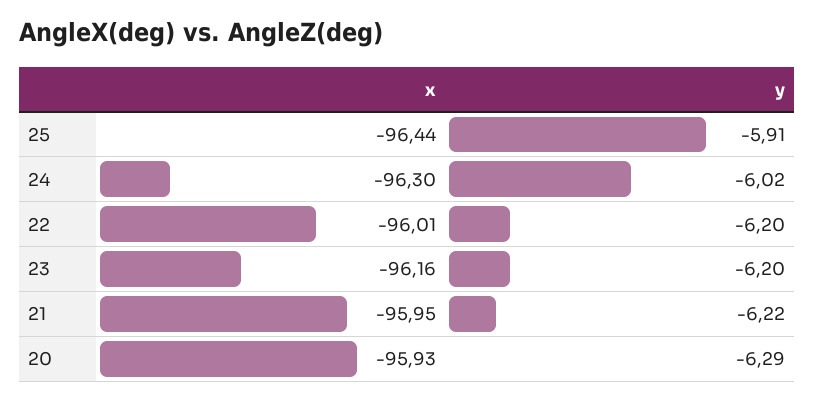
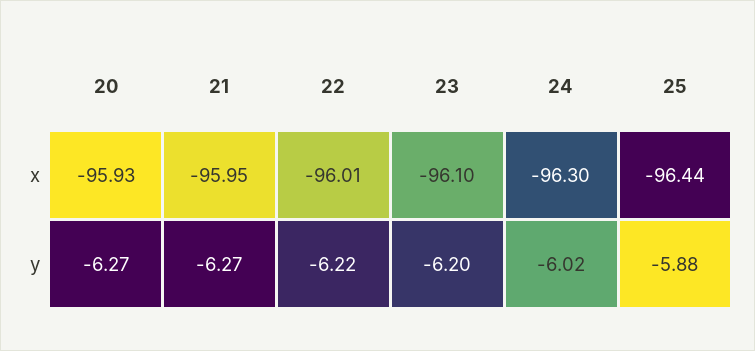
y, 25: -5.91 -> -5.88
y, 22: -6.2 -> -6.22
x, 23: -96.16 -> -96.1
y, 21: -6.22 -> -6.27
y, 20: -6.29 -> -6.27

